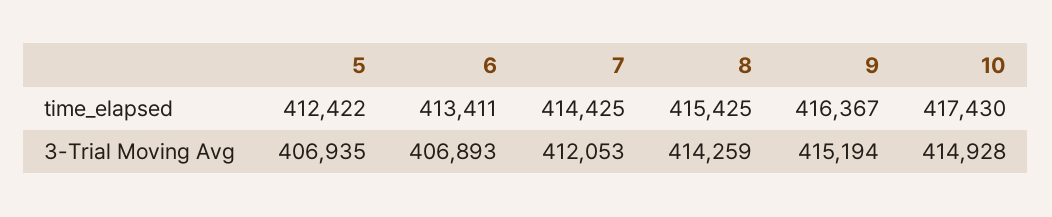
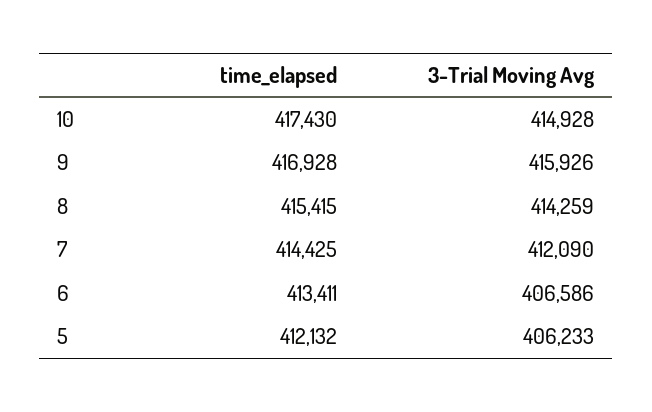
5, time_elapsed: 412422 -> 412132
8, time_elapsed: 415425 -> 415415
9, time_elapsed: 416367 -> 416928
5, 3-Trial Moving Avg: 406935 -> 406233
6, 3-Trial Moving Avg: 406893 -> 406586
7, 3-Trial Moving Avg: 412053 -> 412090
9, 3-Trial Moving Avg: 415194 -> 415926

